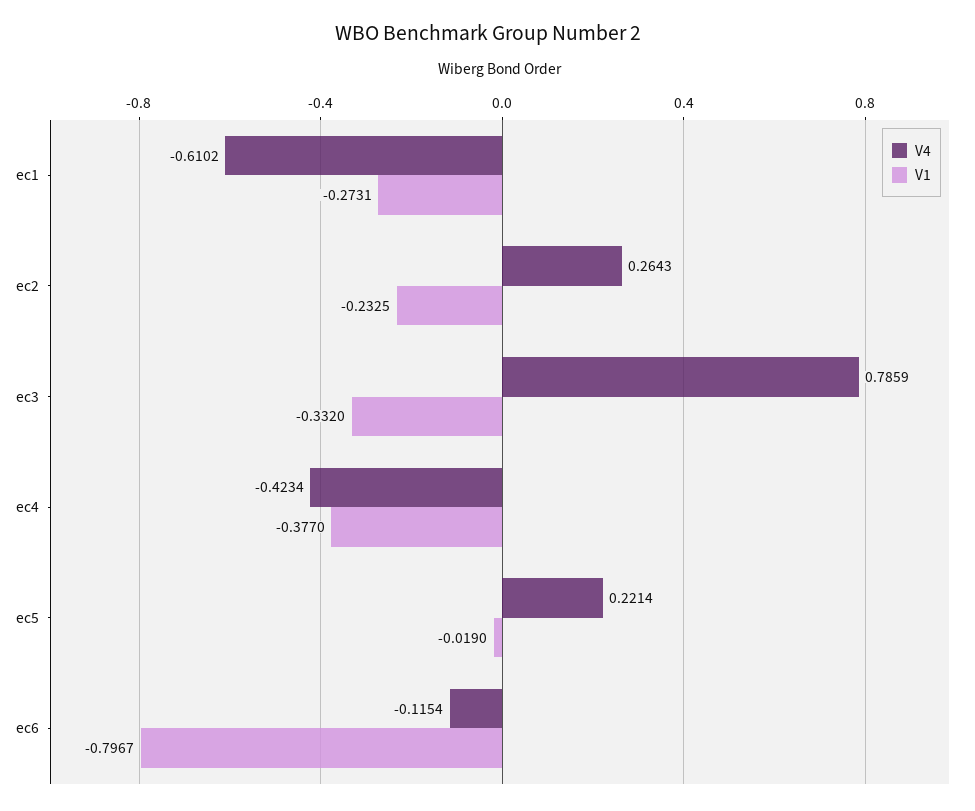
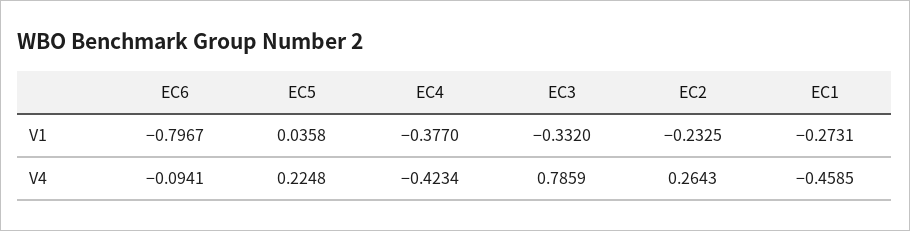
V4, ec1: -0.6102 -> -0.4585
V4, ec5: 0.2214 -> 0.2248
V1, ec5: -0.019 -> 0.0358
V4, ec6: -0.1154 -> -0.0941

